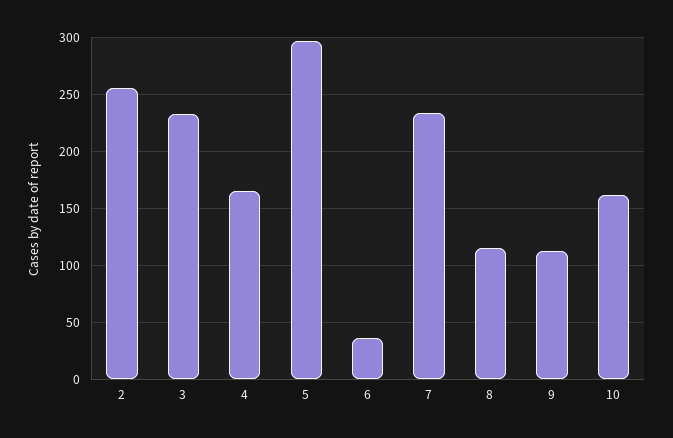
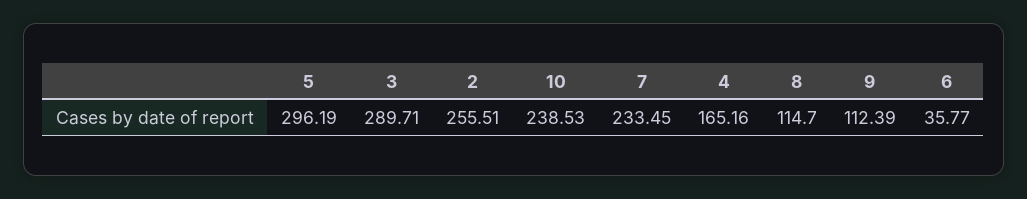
3: 230 -> 289.71
10: 160 -> 238.53

